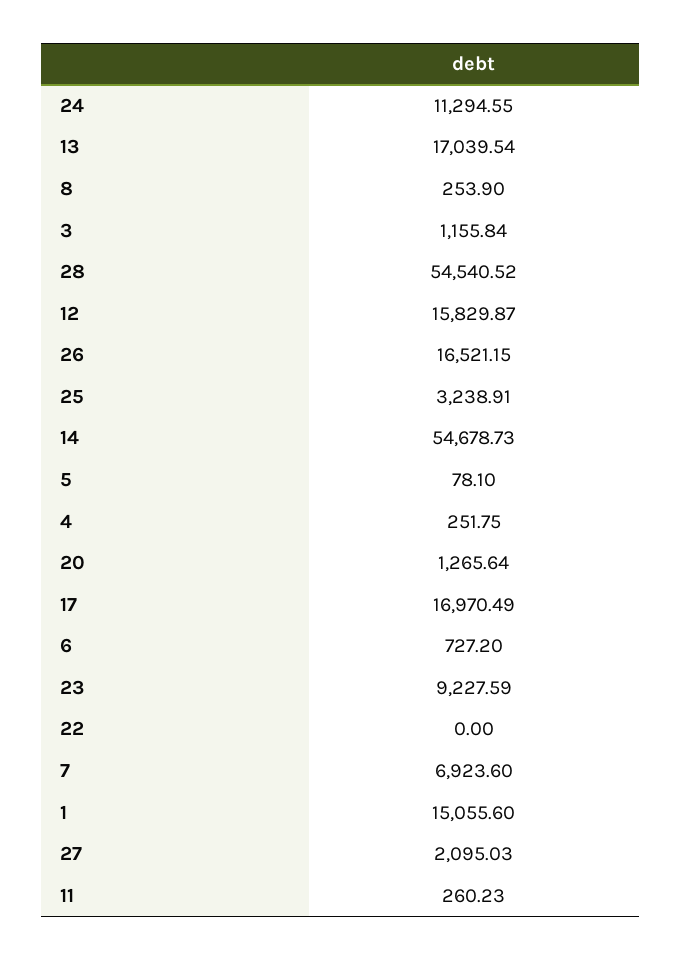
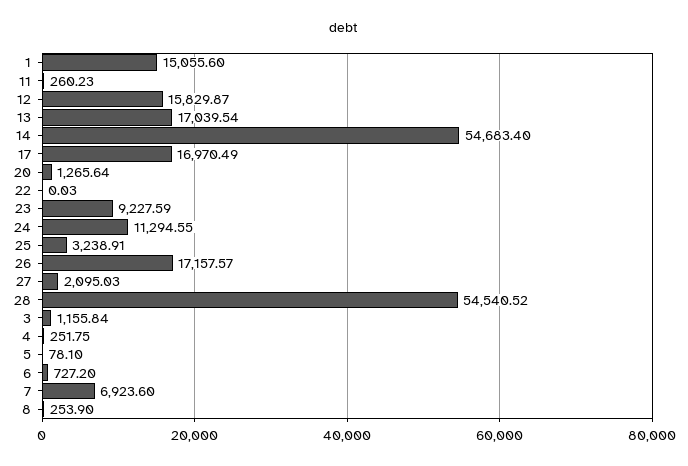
26: 16521.15 -> 17157.57
14: 54678.73 -> 54683.4
22: 0 -> 0.03

